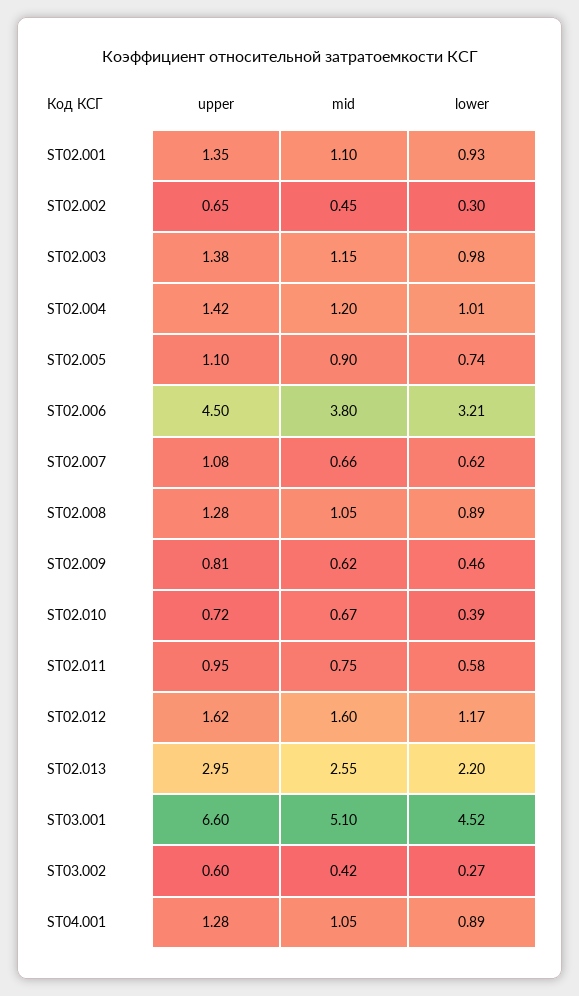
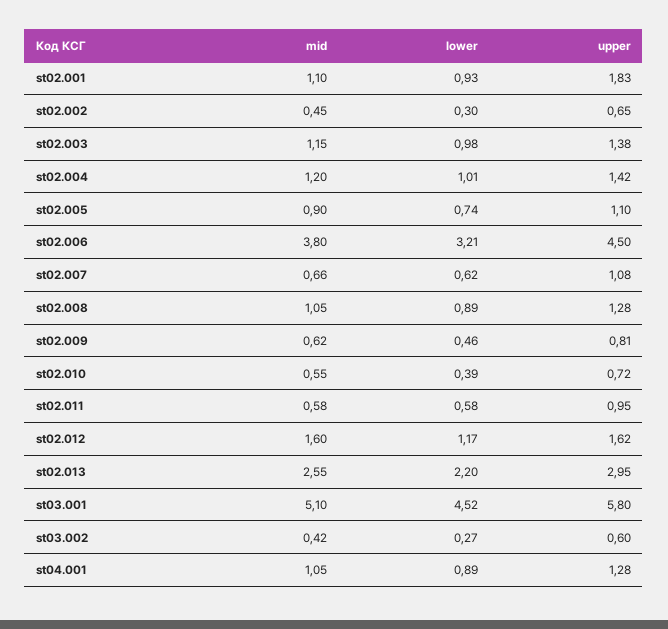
upper, ST02.001: 1.35 -> 1.83
mid, ST02.010: 0.67 -> 0.55
mid, ST02.011: 0.75 -> 0.58
upper, ST03.001: 6.6 -> 5.8

